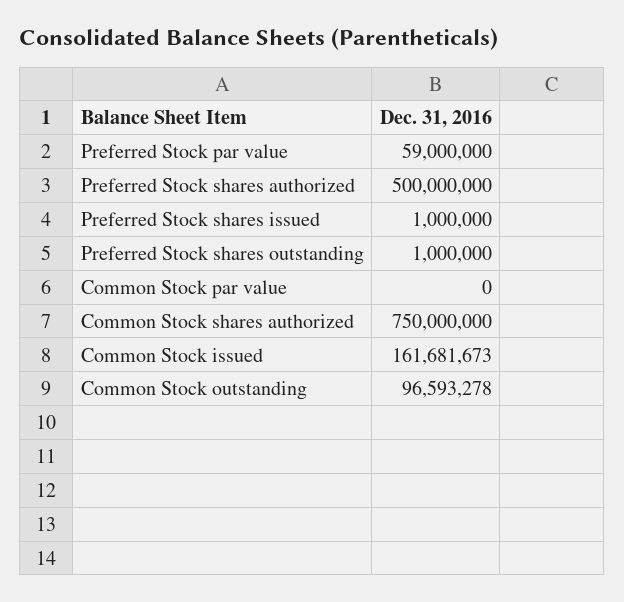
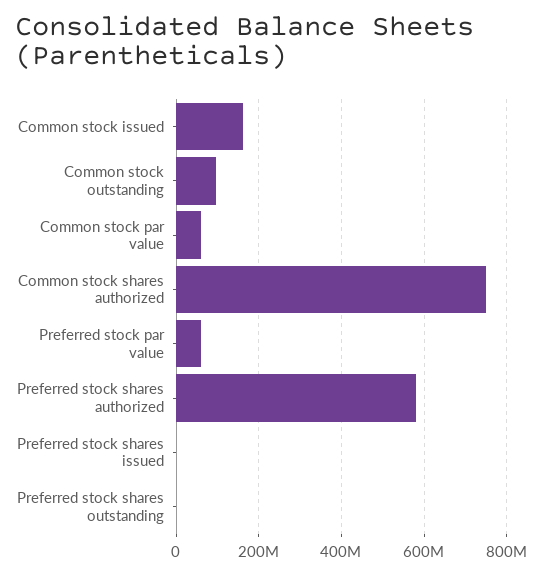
Preferred Stock shares authorized: 500000000 -> 580000000
Common Stock par value: 0 -> 60000000

